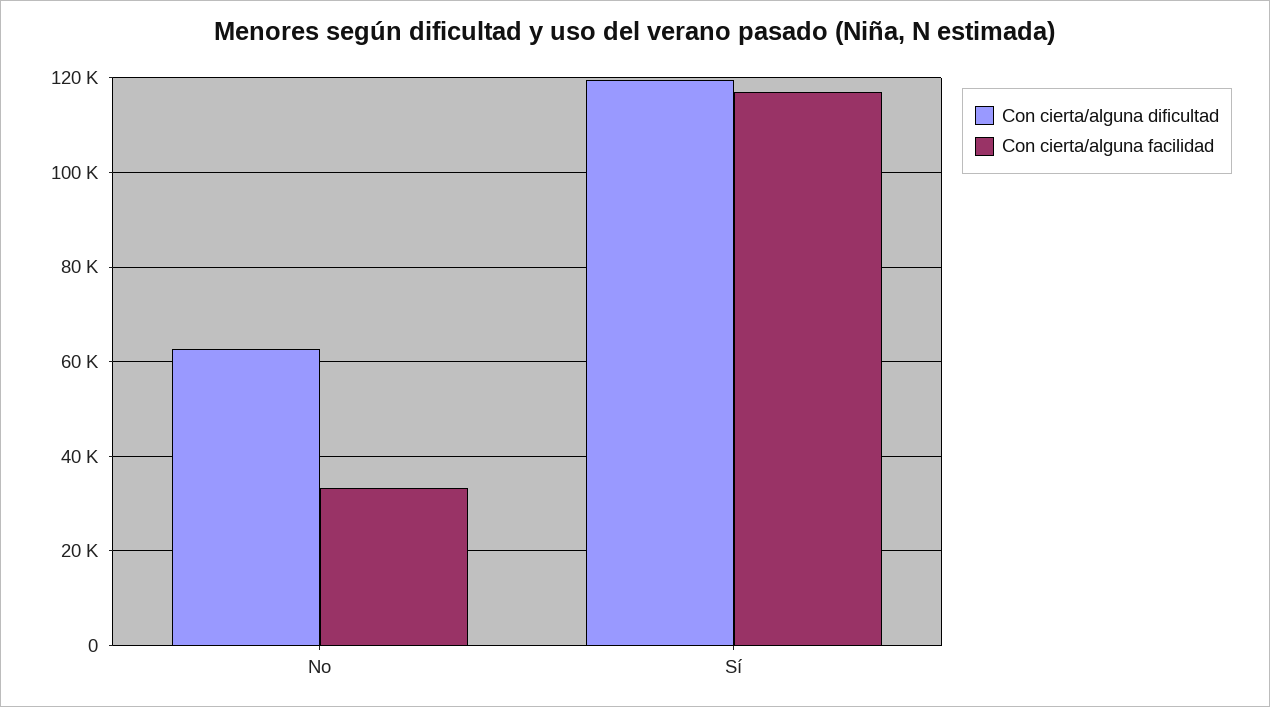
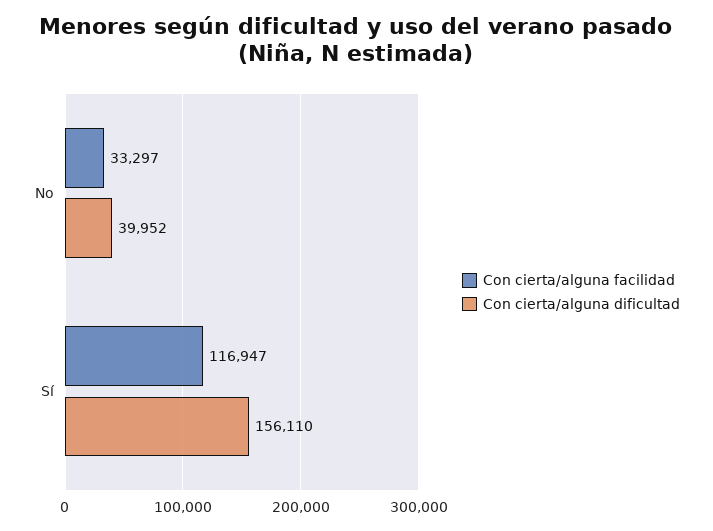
Con cierta/alguna dificultad, No: 62000 -> 39952
Con cierta/alguna dificultad, Sí: 120000 -> 156110

